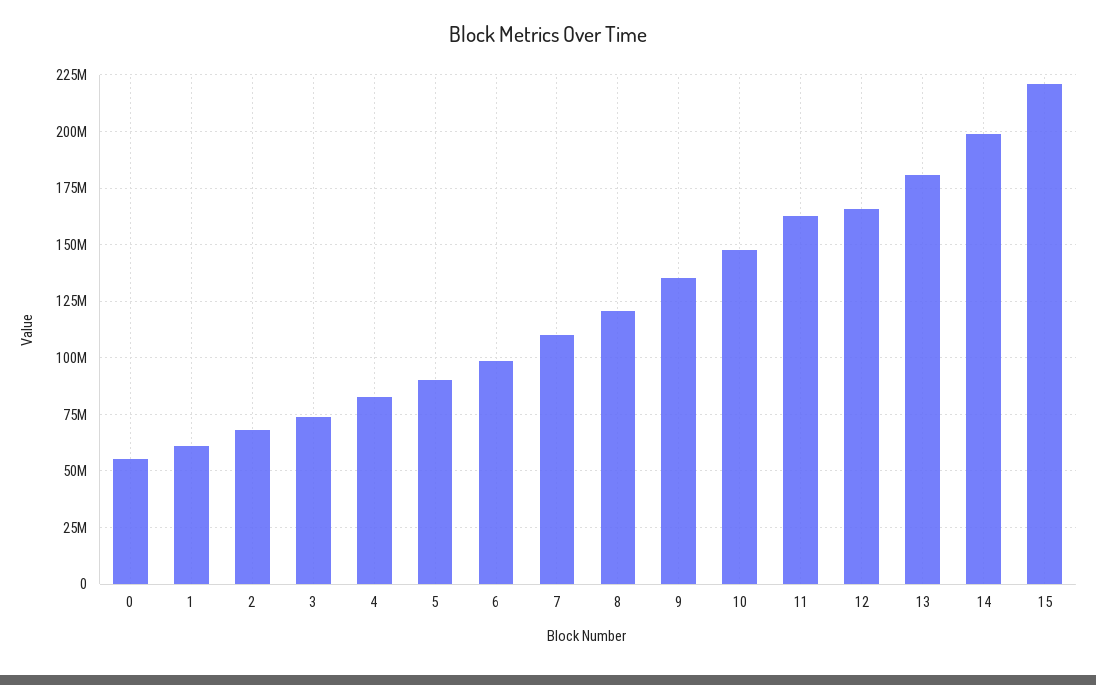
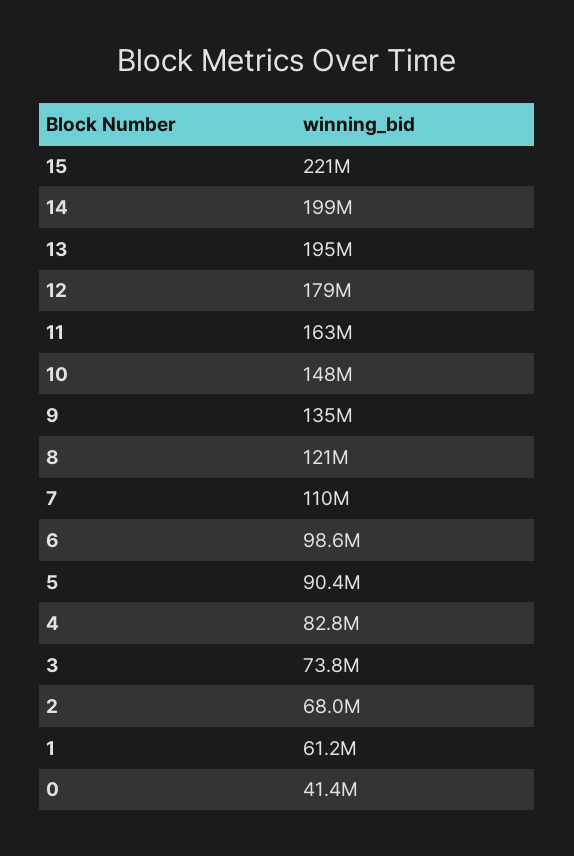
0: 55000000 -> 41400000
12: 165000000 -> 179000000
13: 180000000 -> 195000000

